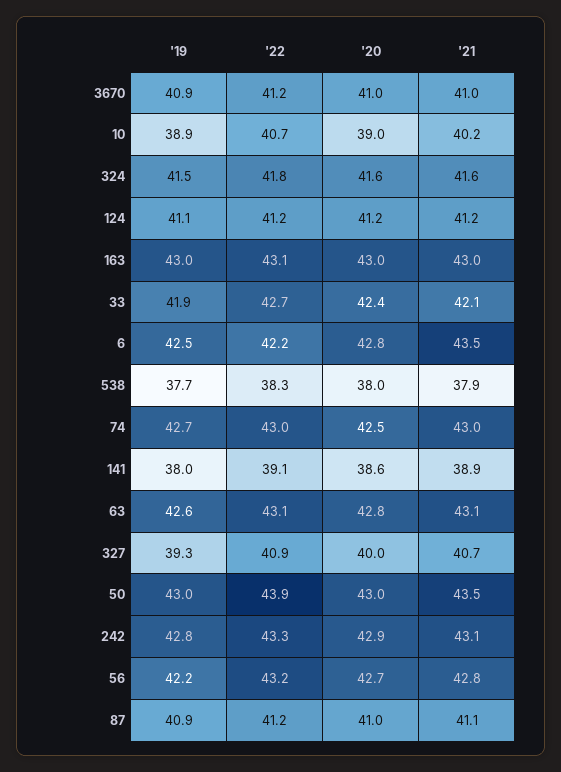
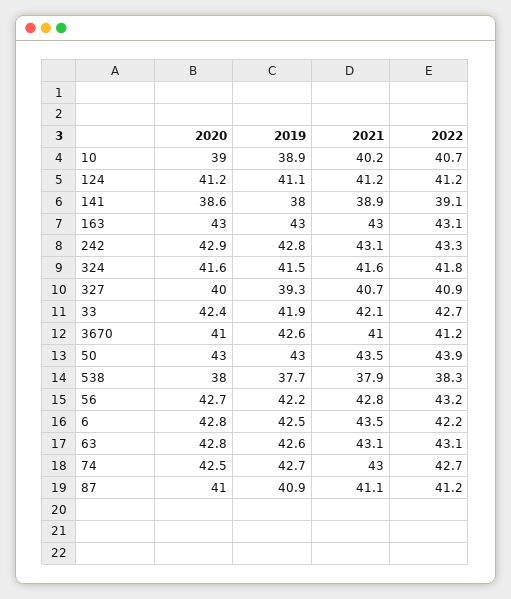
'19, 3670: 40.9 -> 42.6
'22, 74: 43 -> 42.7

